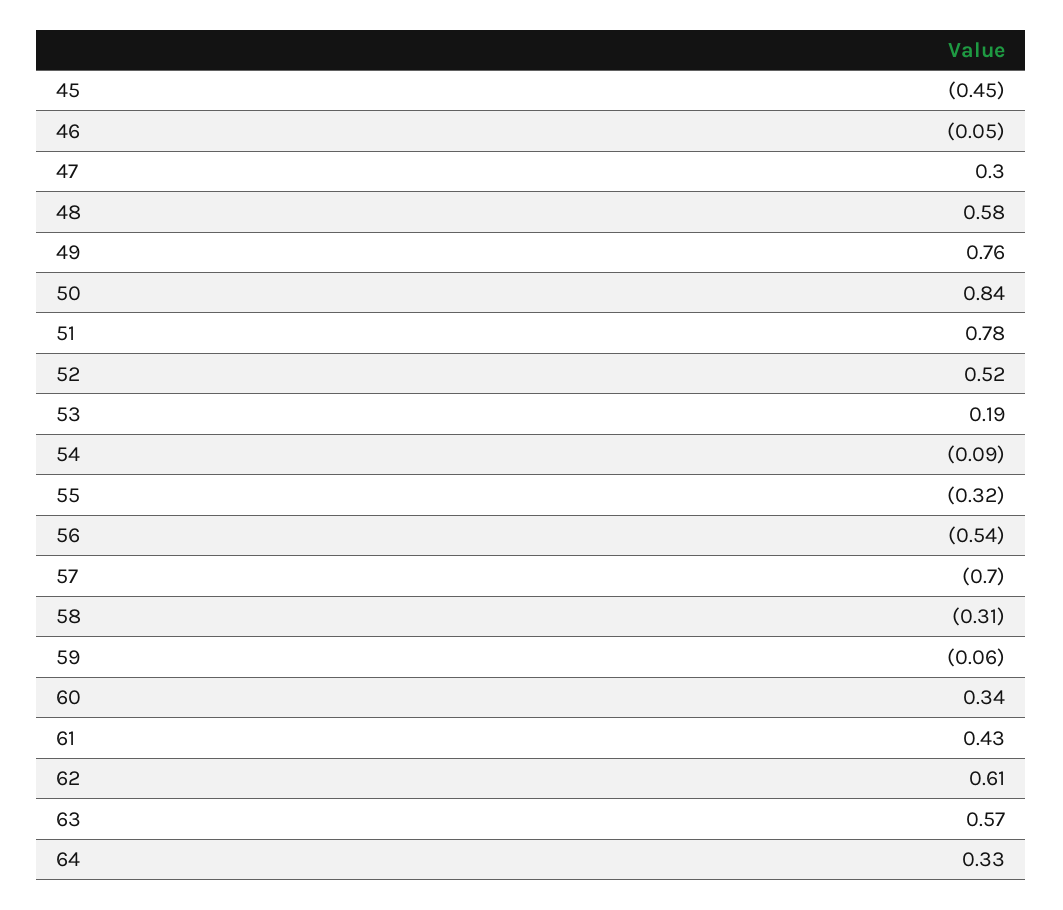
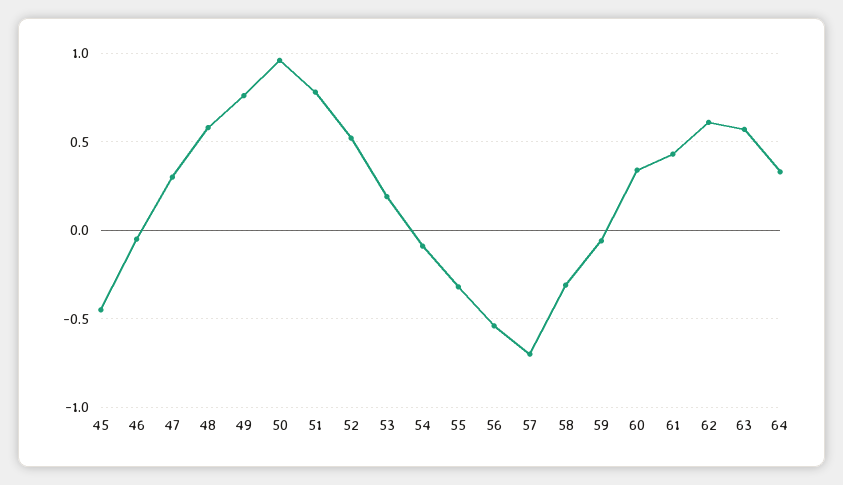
50: 0.84 -> 0.95

